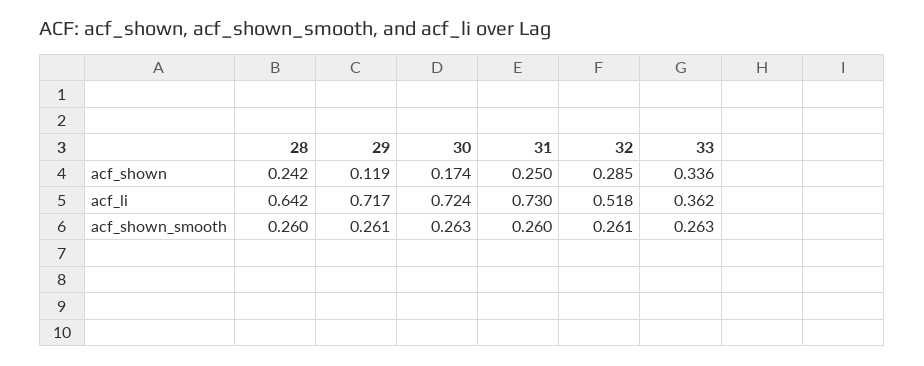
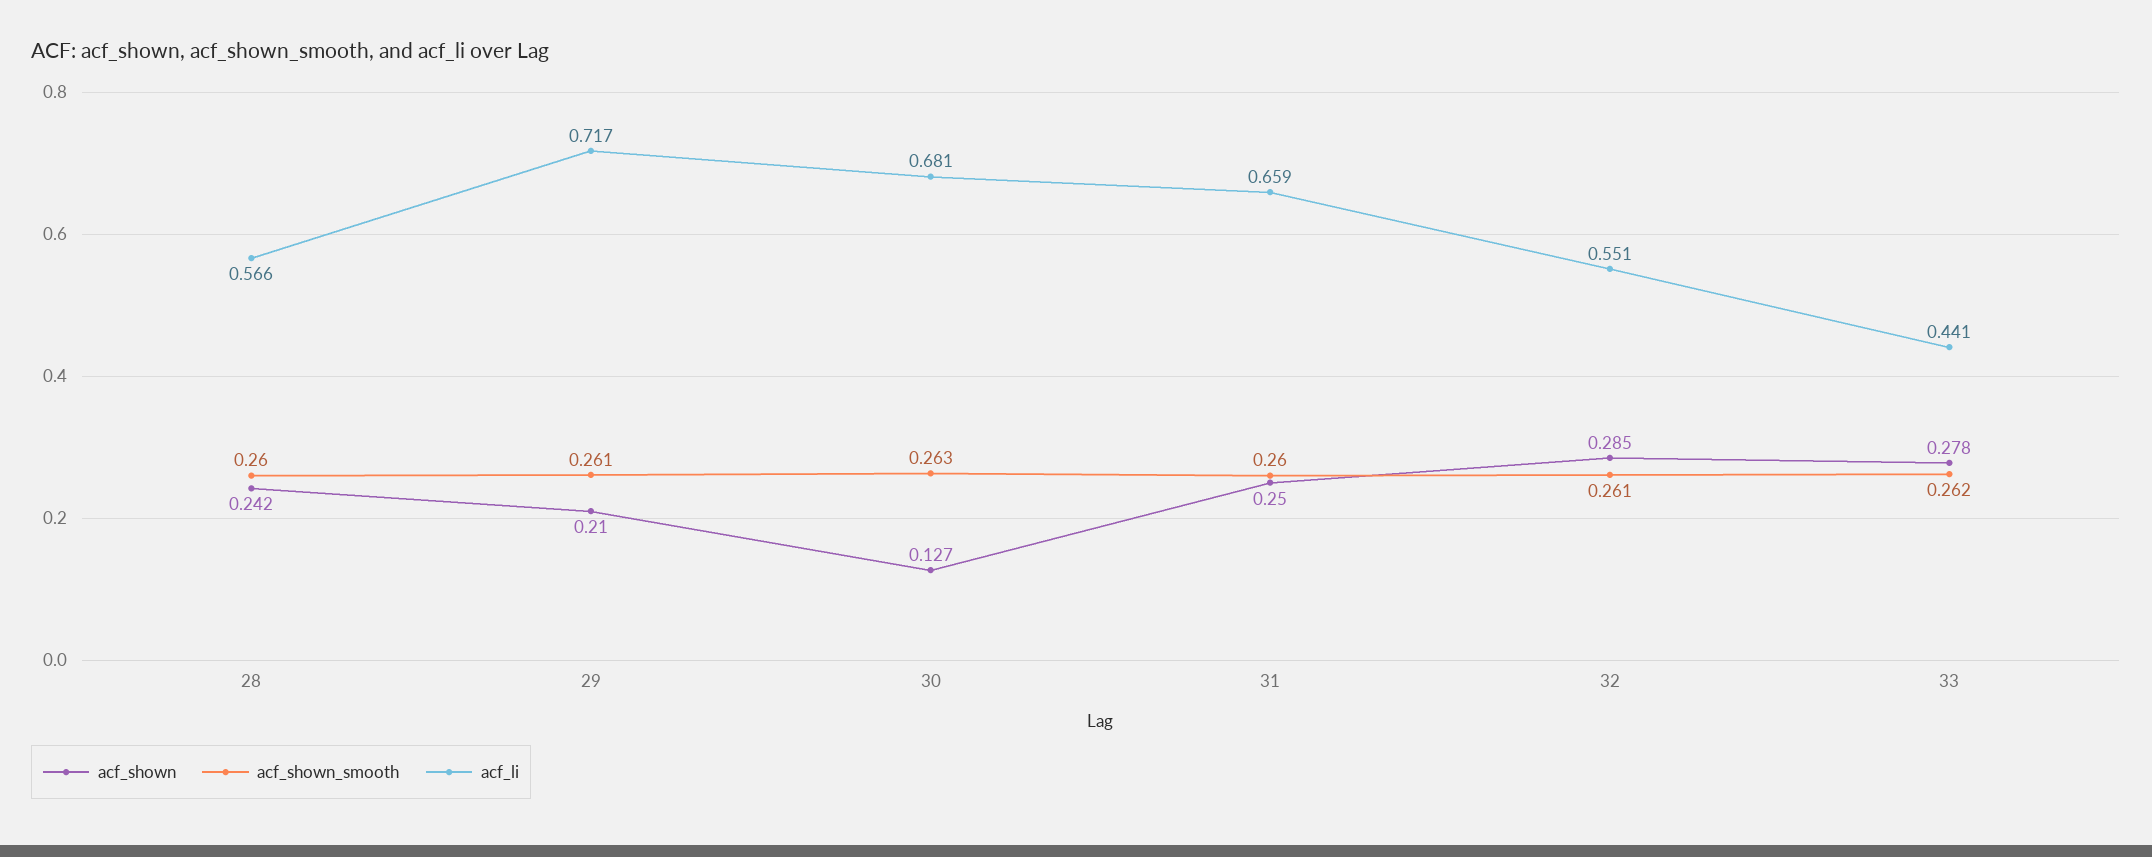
acf_shown, 29: 0.119 -> 0.21
acf_shown, 30: 0.174 -> 0.127
acf_shown, 33: 0.336 -> 0.278
acf_li, 28: 0.642 -> 0.566
acf_li, 30: 0.724 -> 0.681
acf_li, 31: 0.73 -> 0.659
acf_li, 32: 0.518 -> 0.551
acf_li, 33: 0.362 -> 0.441
acf_shown_smooth, 33: 0.263 -> 0.262

